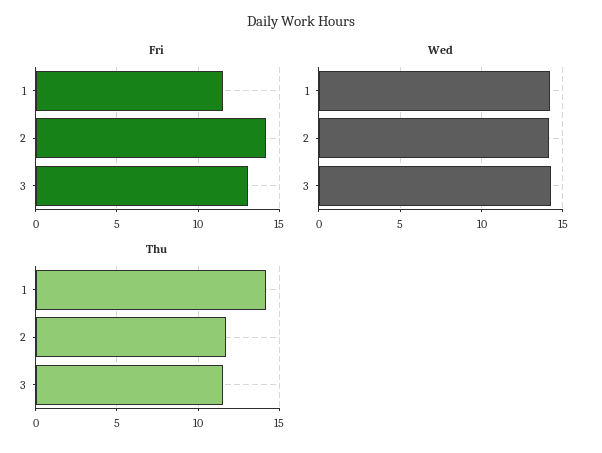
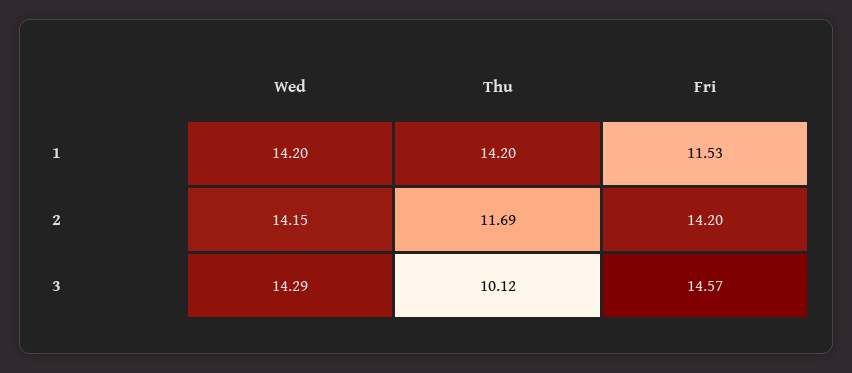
Fri, 3: 13 -> 14.57
Thu, 3: 11.5 -> 10.12

